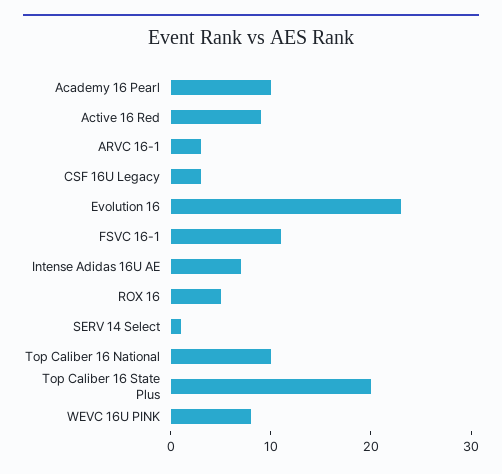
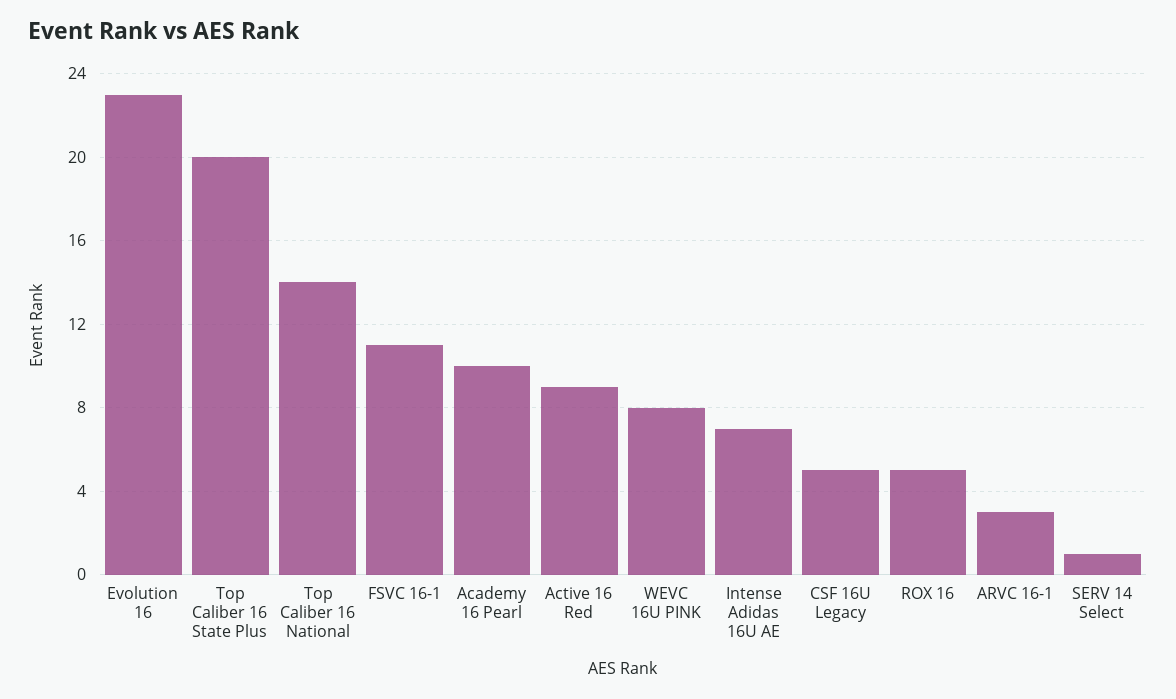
CSF 16U Legacy: 3 -> 5
Top Caliber 16 National: 10 -> 14

